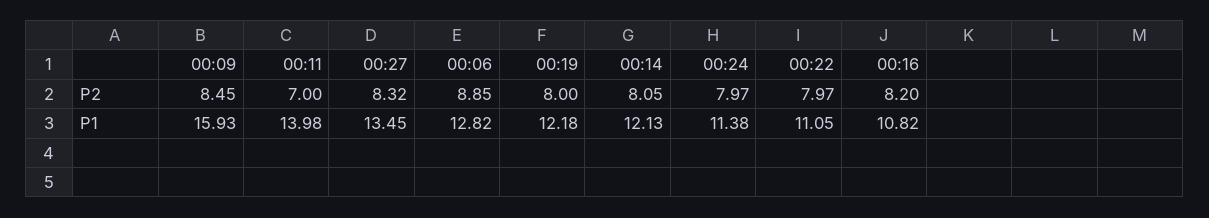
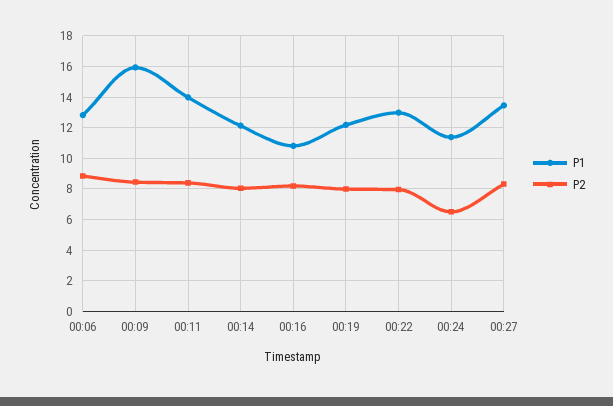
P2, 00:11: 7 -> 8.5
P2, 00:24: 7.97 -> 6.5
P1, 00:22: 11.05 -> 13

